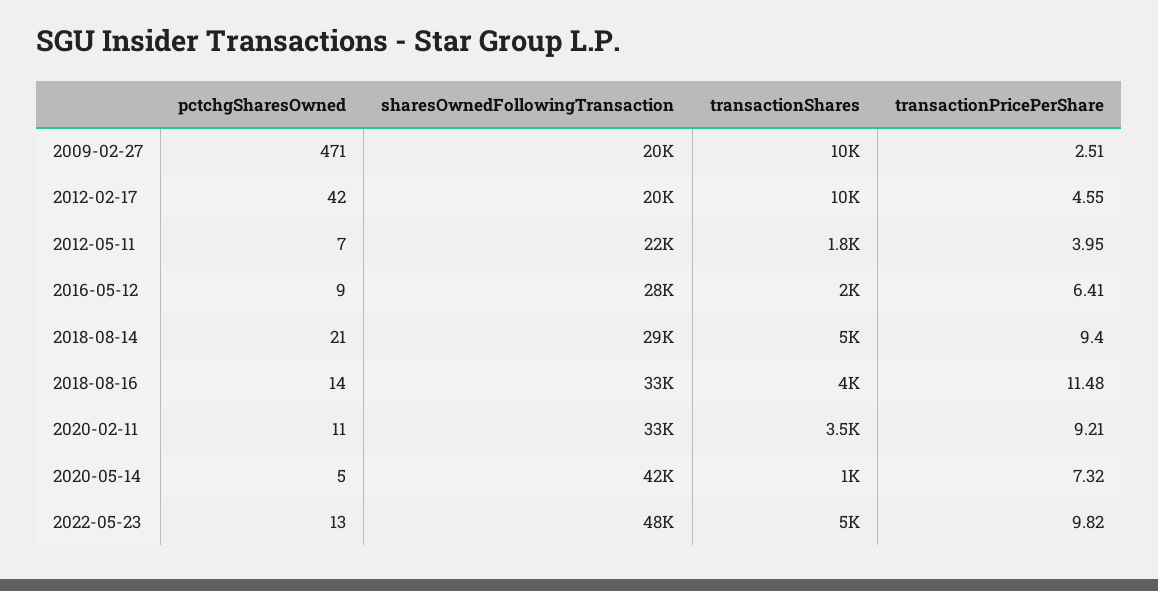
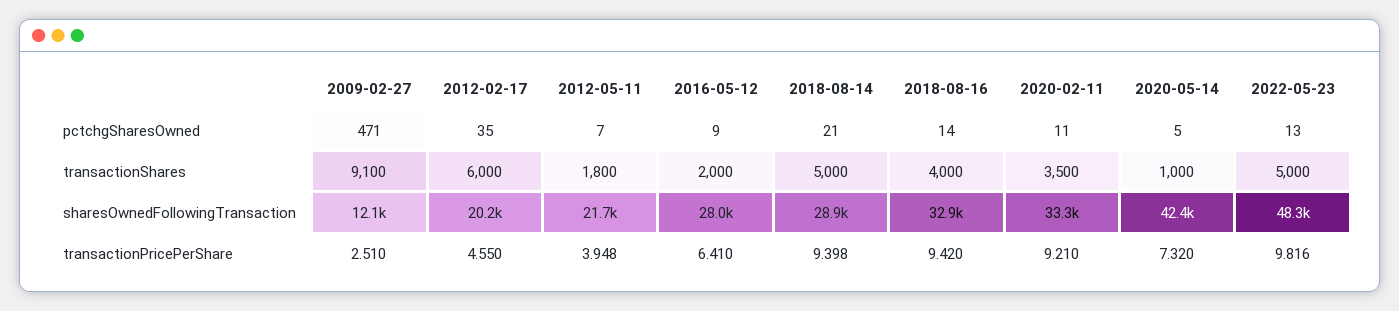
sharesOwnedFollowingTransaction, 2009-02-27: 20000 -> 12100
transactionShares, 2009-02-27: 10000 -> 9100
pctchgSharesOwned, 2012-02-17: 42 -> 35
transactionShares, 2012-02-17: 10000 -> 6000
transactionPricePerShare, 2018-08-16: 11.48 -> 9.42

